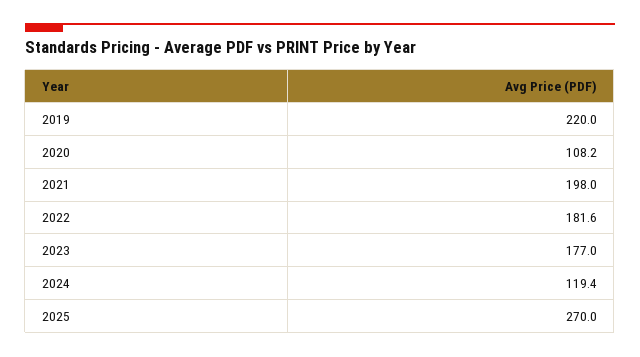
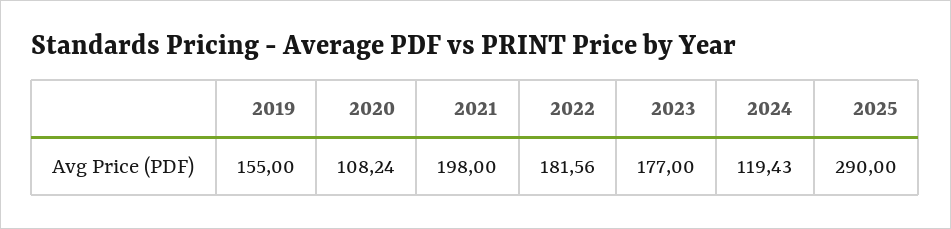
2019: 220 -> 155
2025: 270 -> 290

